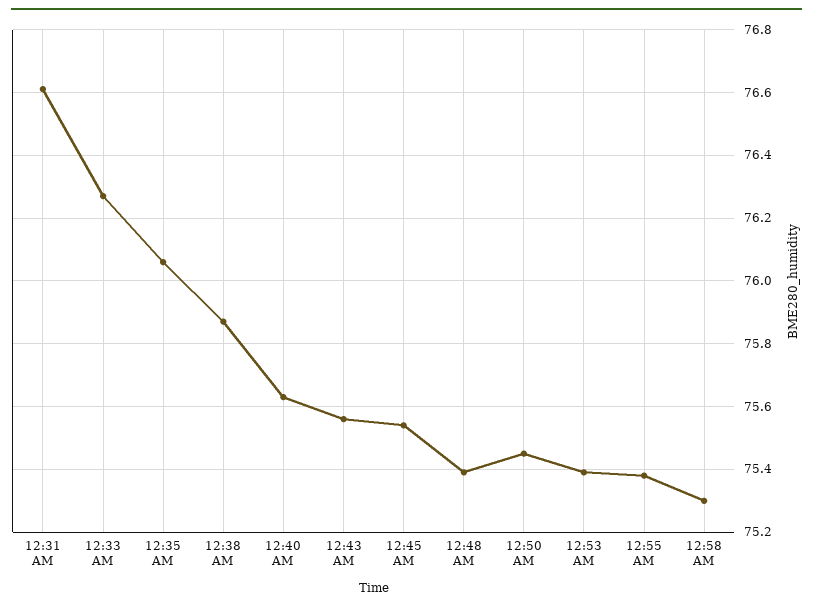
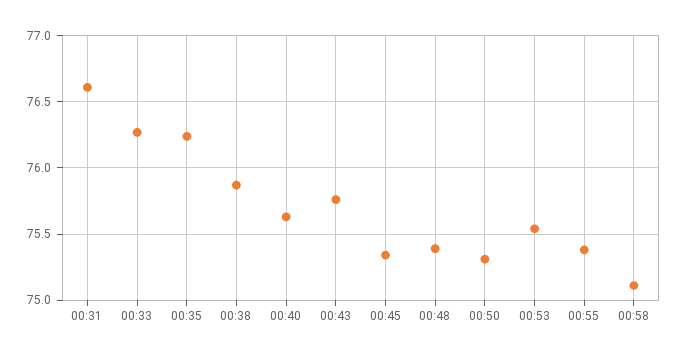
12:35 AM: 76.05 -> 76.25
12:43 AM: 75.55 -> 75.75
12:45 AM: 75.55 -> 75.35
12:50 AM: 75.45 -> 75.3
12:53 AM: 75.4 -> 75.55
12:58 AM: 75.3 -> 75.1

